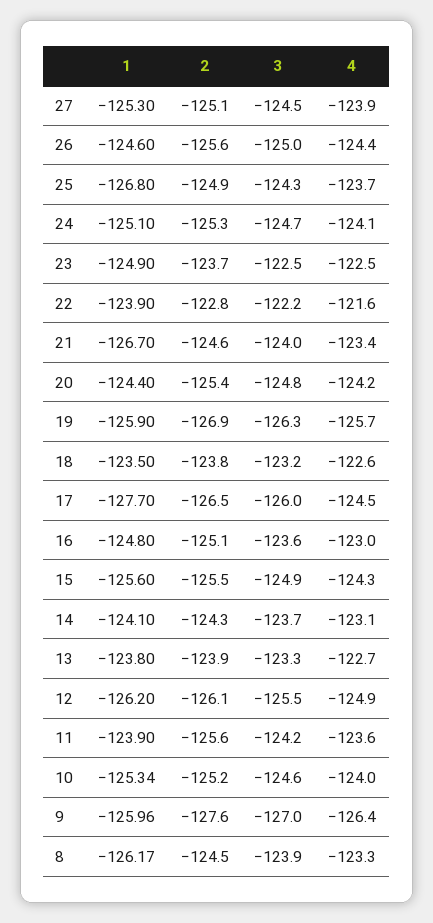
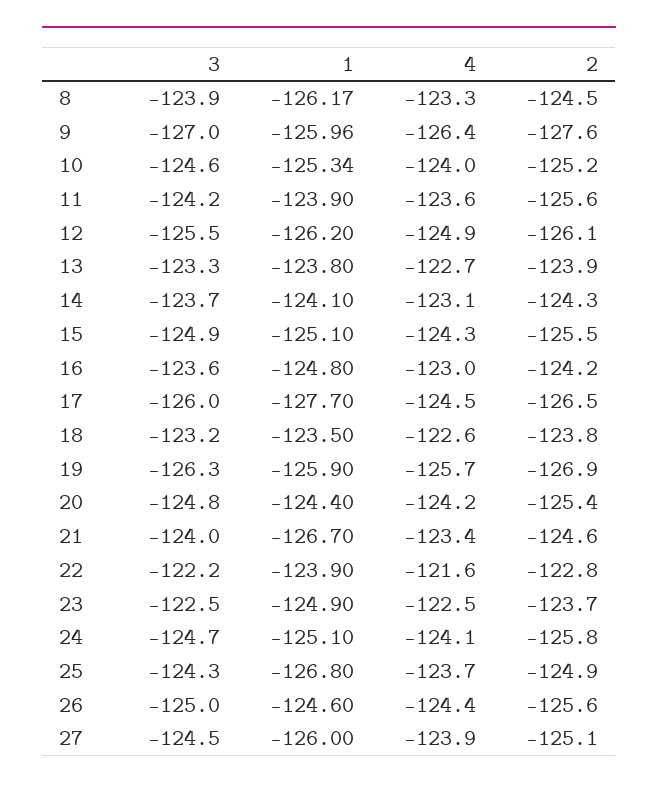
1, 27: -125.3 -> -126
2, 24: -125.3 -> -125.8
2, 16: -125.1 -> -124.2
1, 15: -125.6 -> -125.1

